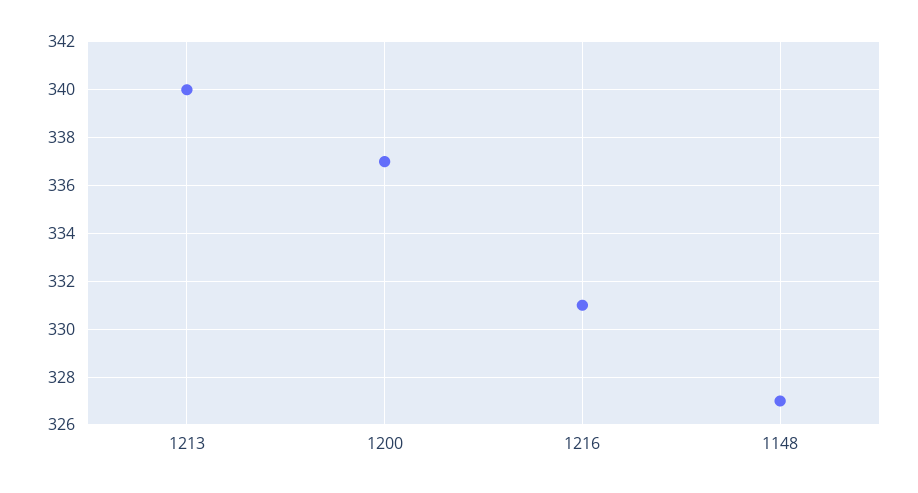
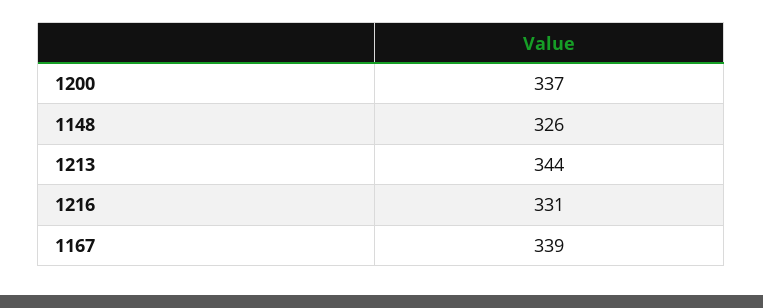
1213: 340 -> 344
1148: 327 -> 326
1167: none -> 339

